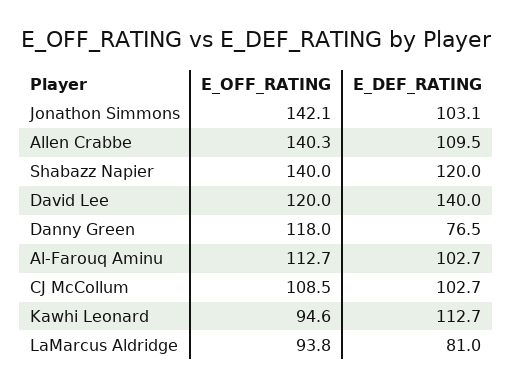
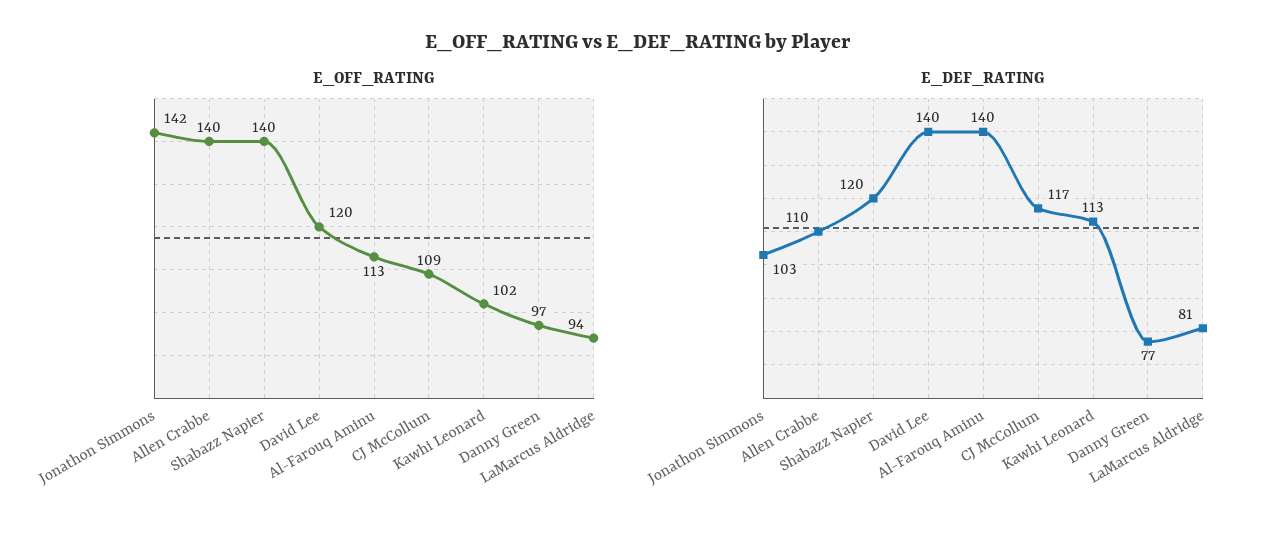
E_OFF_RATING, Danny Green: 118 -> 97
E_DEF_RATING, Al-Farouq Aminu: 102.7 -> 140
E_DEF_RATING, CJ McCollum: 102.7 -> 117
E_OFF_RATING, Kawhi Leonard: 94.6 -> 102

